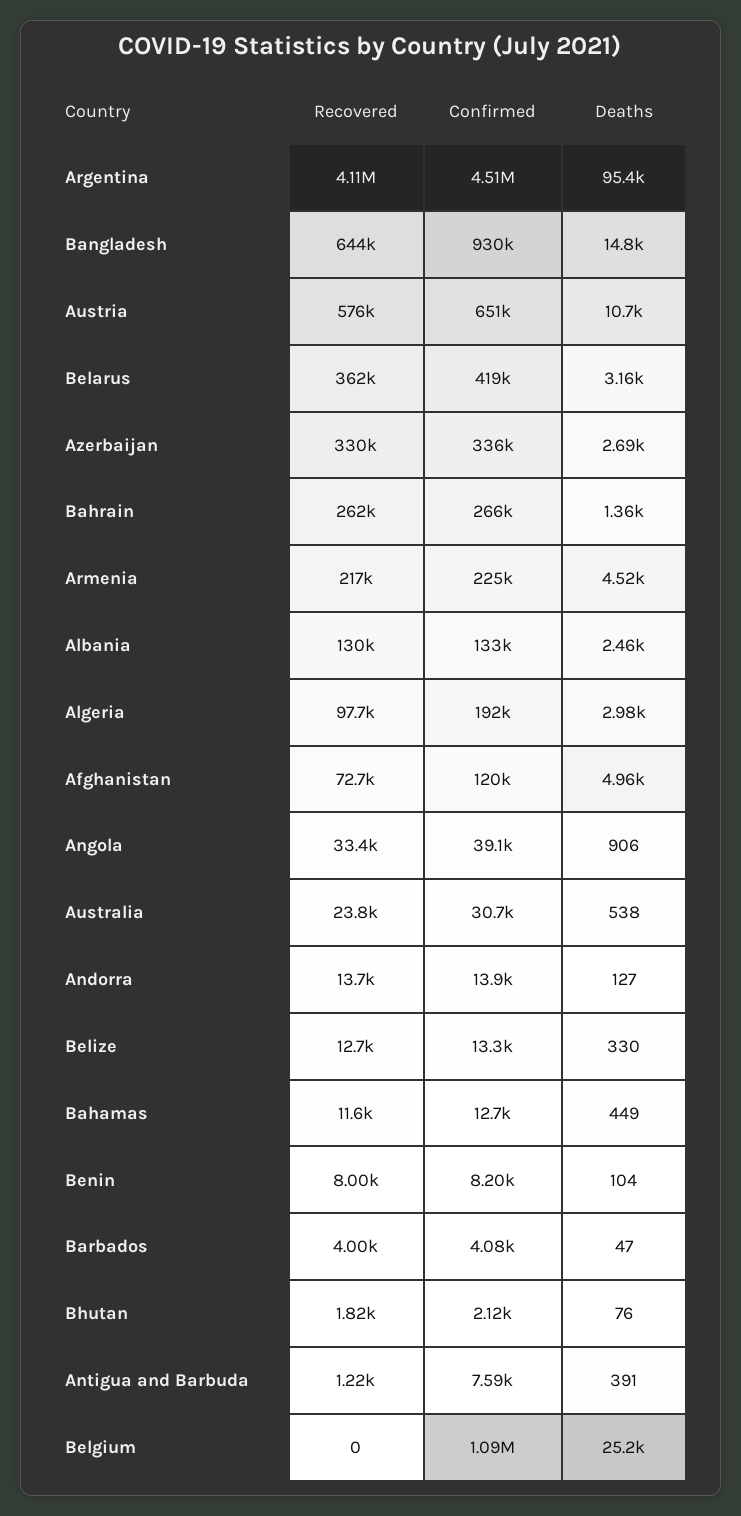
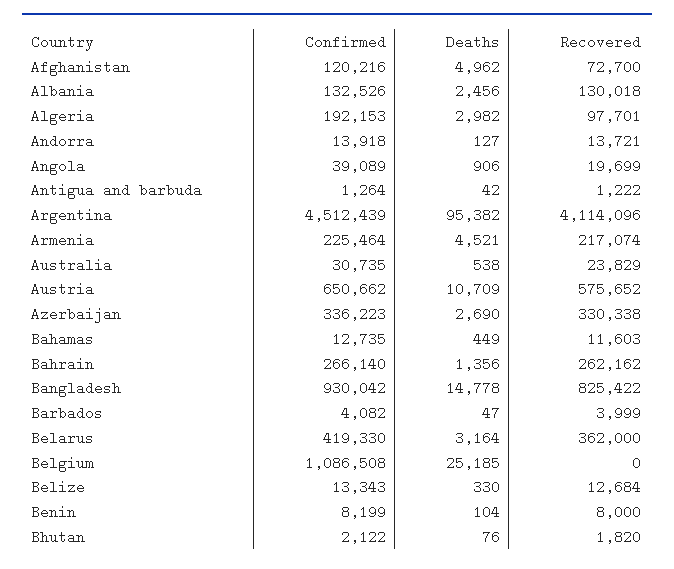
Recovered, Bangladesh: 644000 -> 825422
Recovered, Angola: 33400 -> 19699
Confirmed, Antigua and Barbuda: 7590 -> 1264
Deaths, Antigua and Barbuda: 391 -> 42

